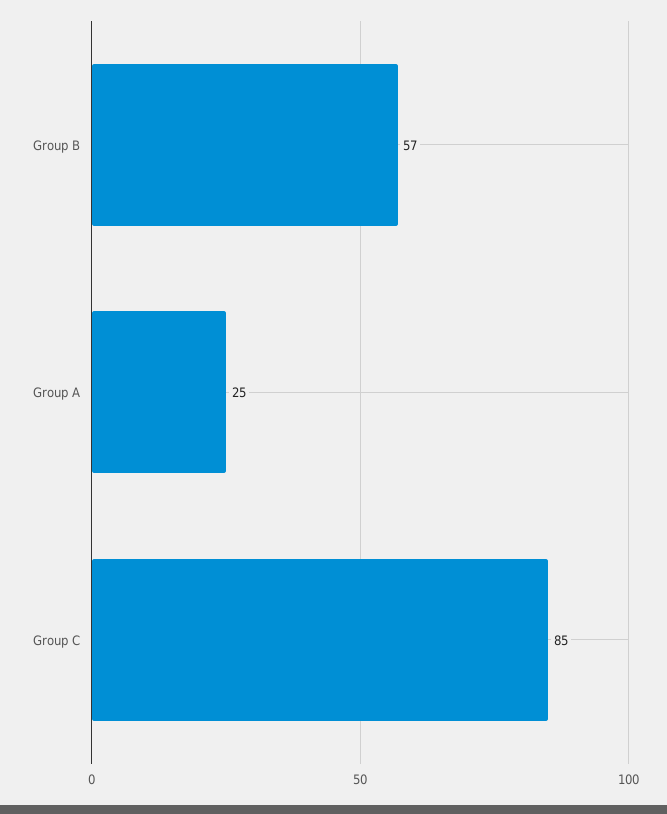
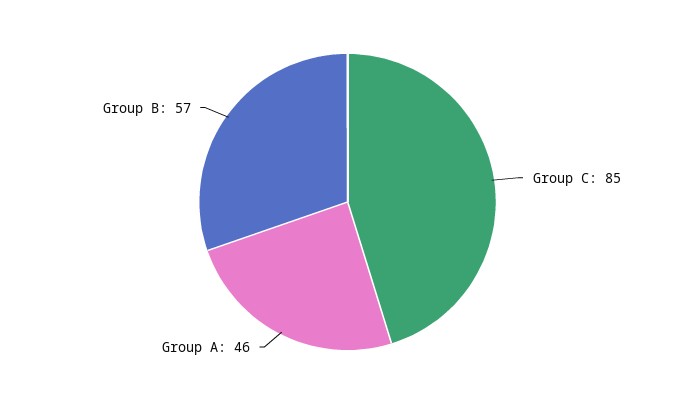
Group A: 25 -> 46

